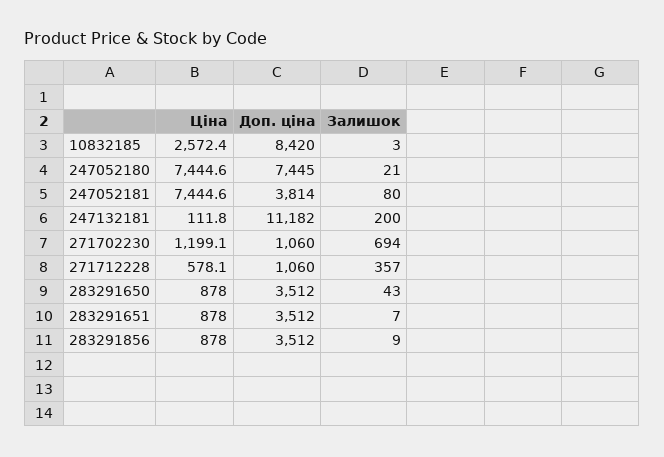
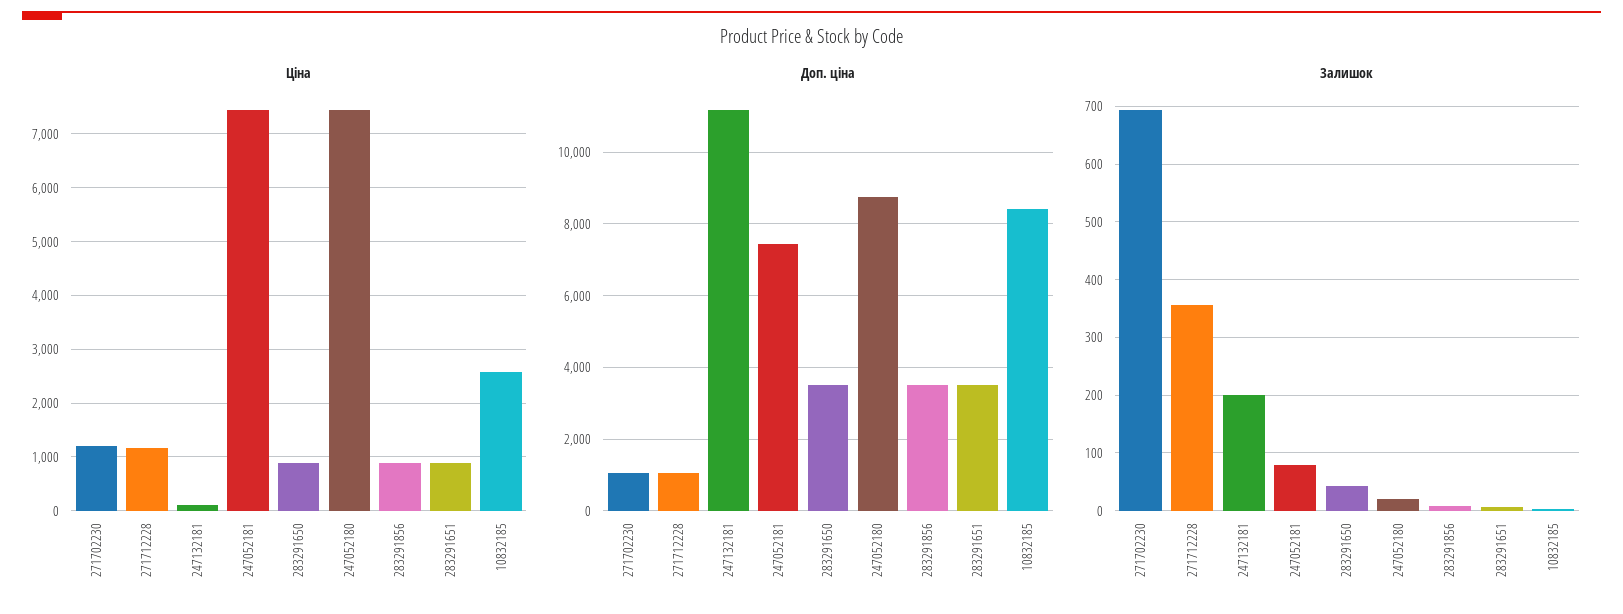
Доп. ціна, 247052180: 7445 -> 8800
Доп. ціна, 247052181: 3814 -> 7400
Ціна, 271712228: 578.1 -> 1200

